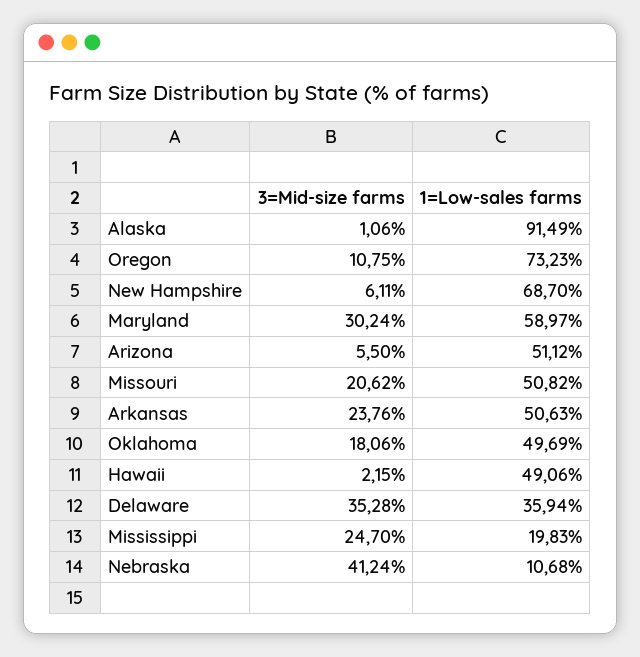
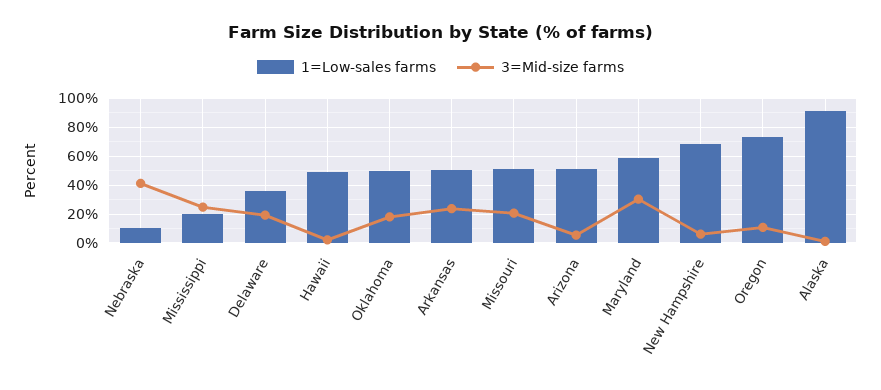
3=Mid-size farms, Delaware: 35.28 -> 20

